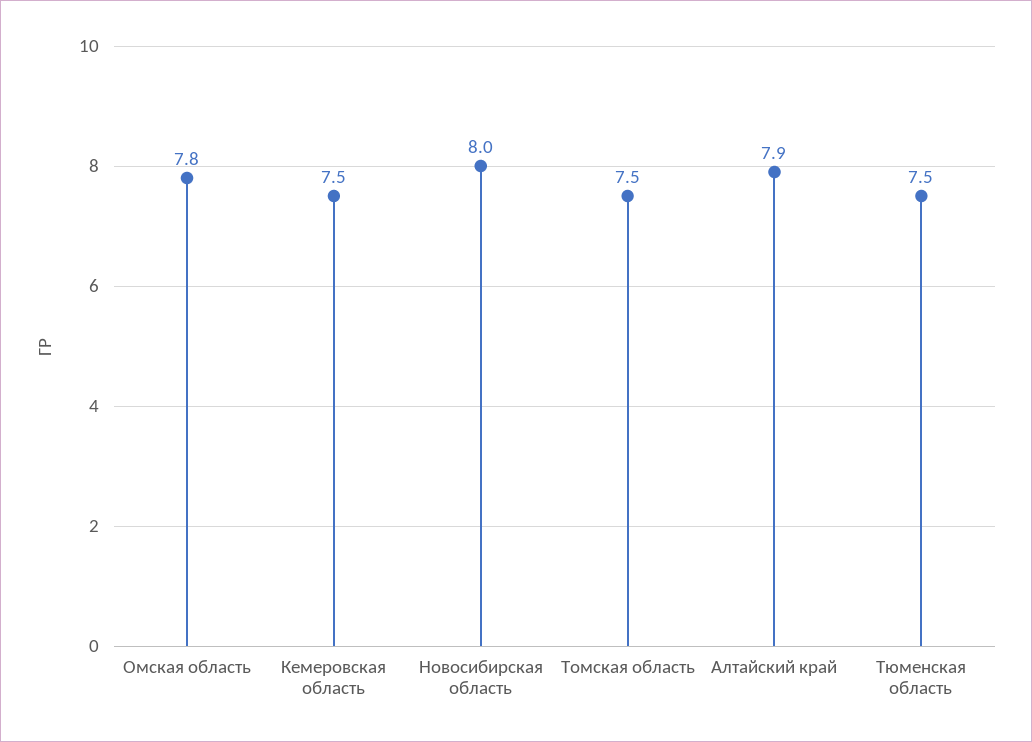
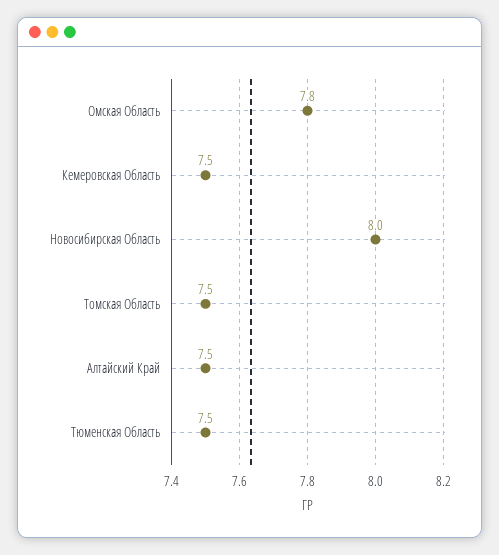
Алтайский край: 7.9 -> 7.5

